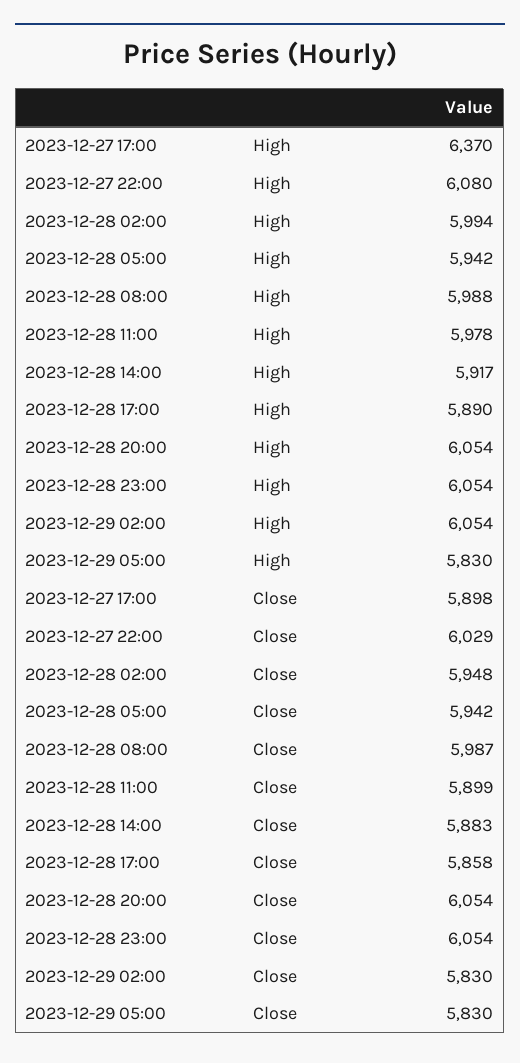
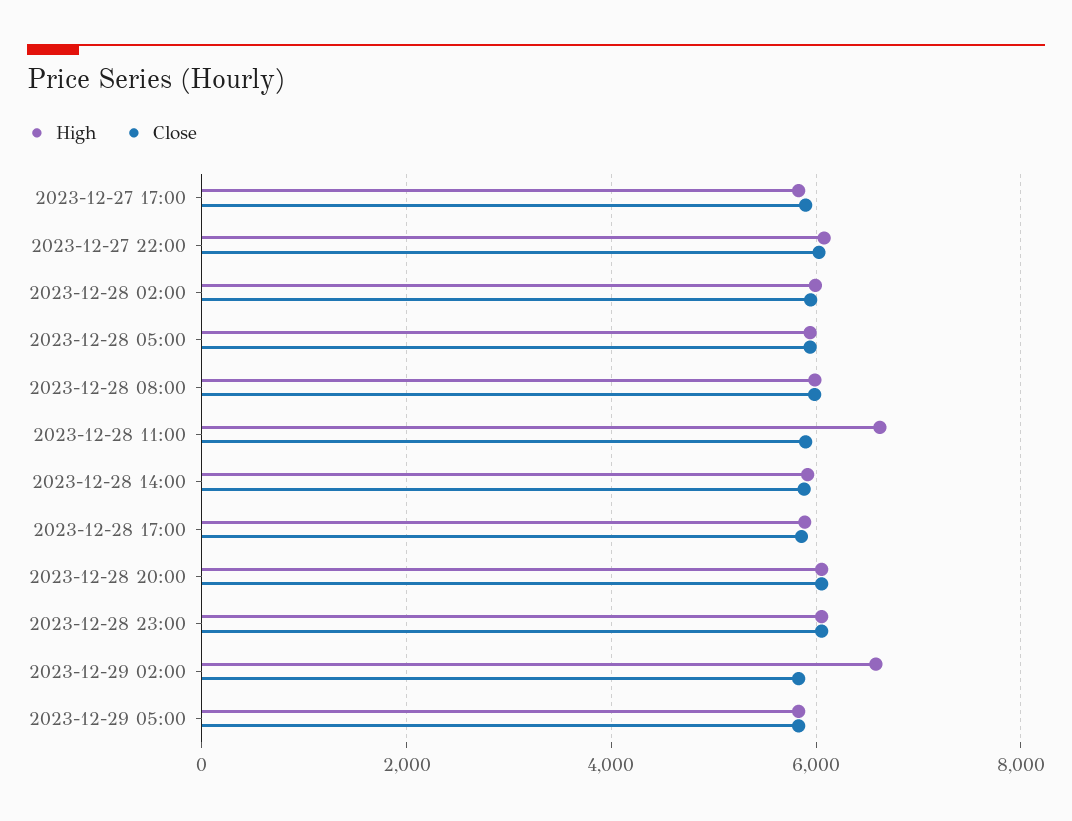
High, 2023-12-27 17:00: 6370 -> 5800
High, 2023-12-28 11:00: 5978 -> 6600
High, 2023-12-29 02:00: 6054 -> 6600

